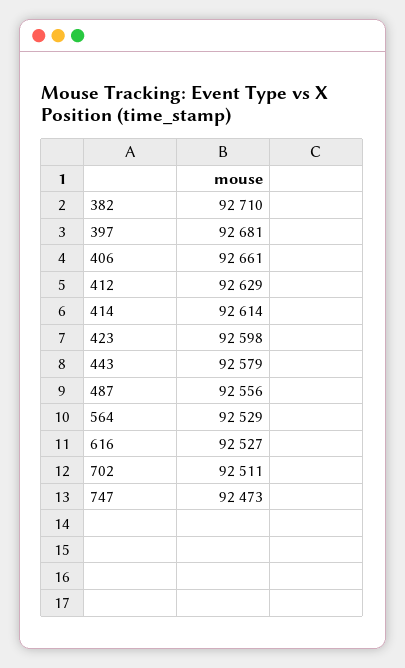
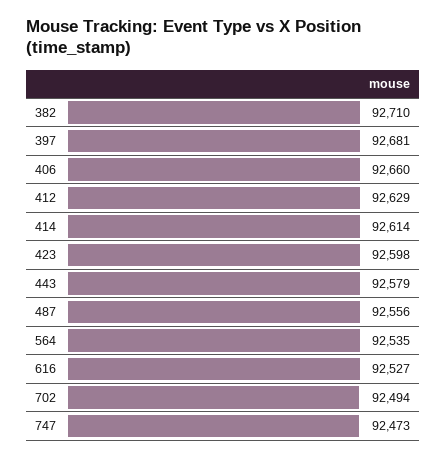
406: 92661 -> 92660
564: 92529 -> 92535
702: 92511 -> 92494

